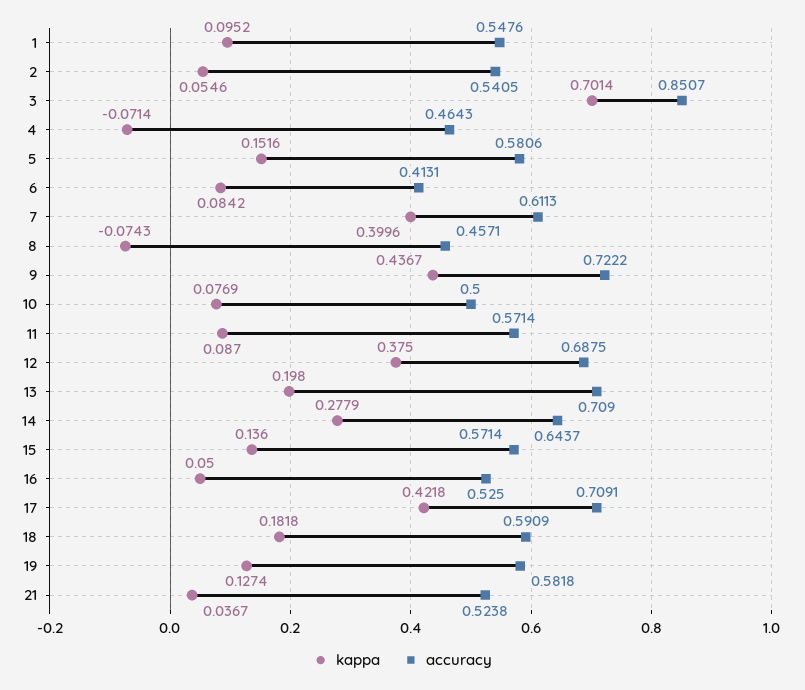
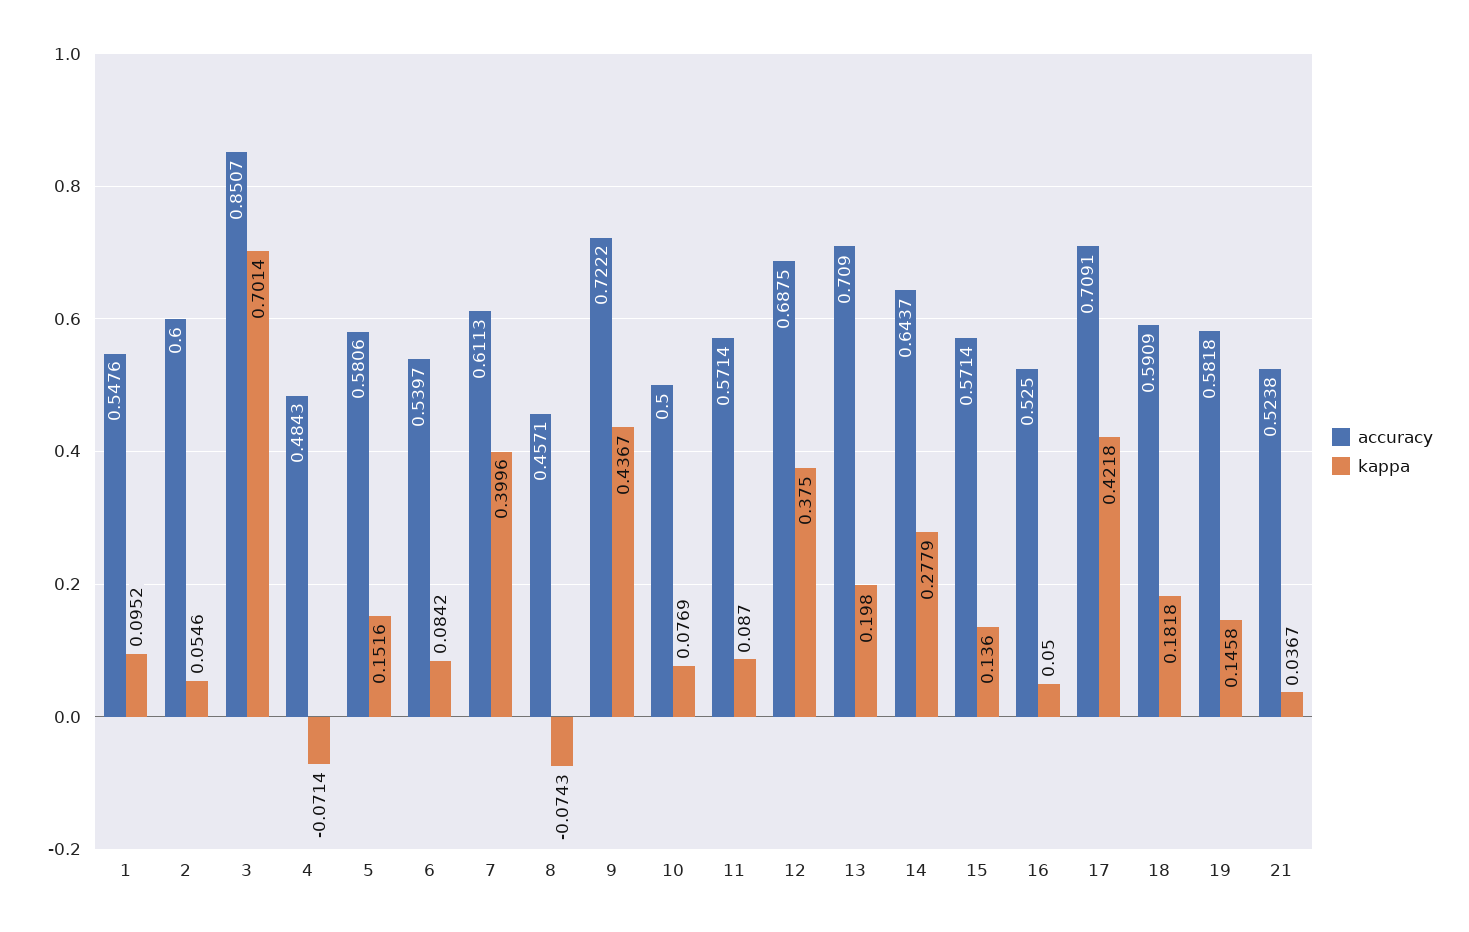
accuracy, 2: 0.5405 -> 0.6
accuracy, 4: 0.4643 -> 0.4843
accuracy, 6: 0.4131 -> 0.5397
kappa, 19: 0.1274 -> 0.1458

